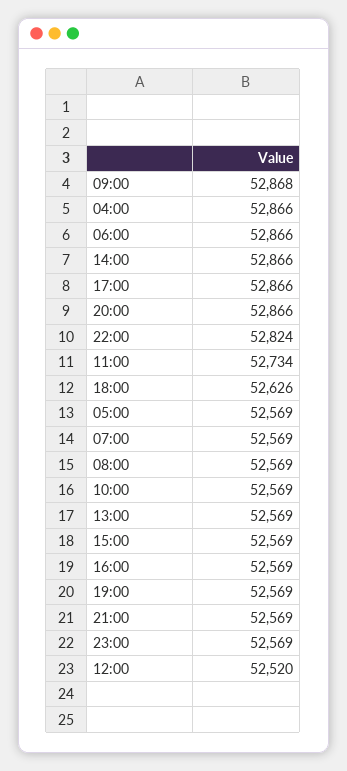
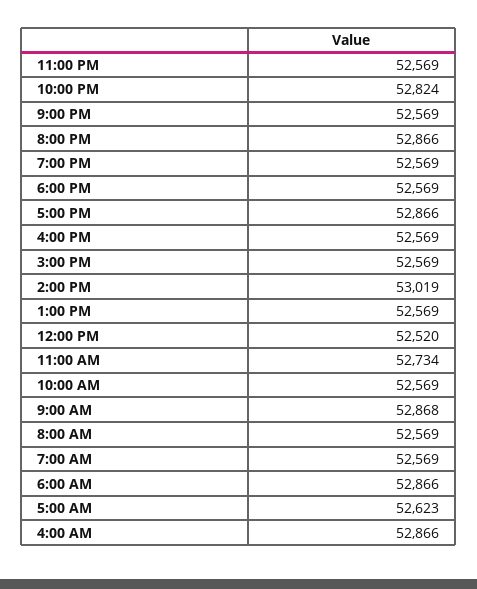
14:00: 52866 -> 53019
18:00: 52626 -> 52569
05:00: 52569 -> 52623

